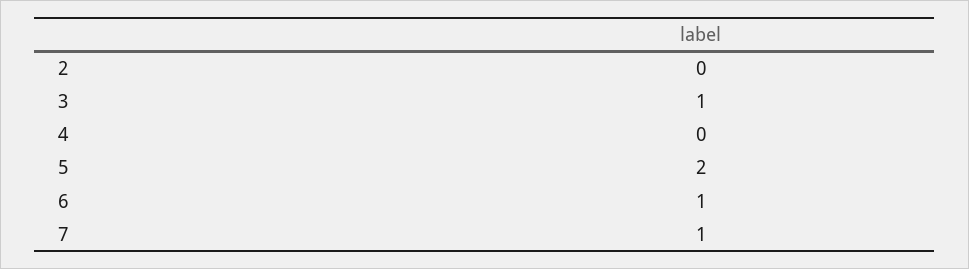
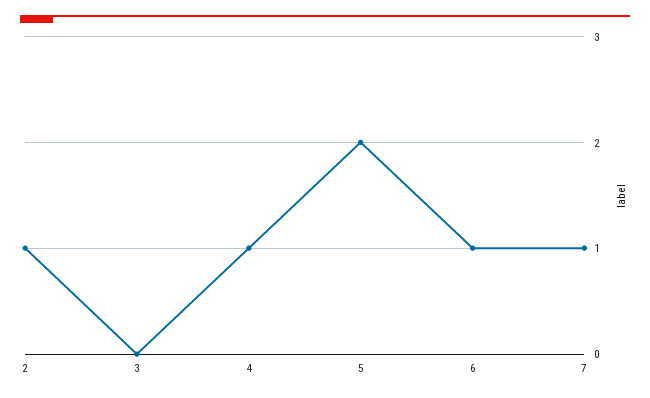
2: 0 -> 1
3: 1 -> 0
4: 0 -> 1

